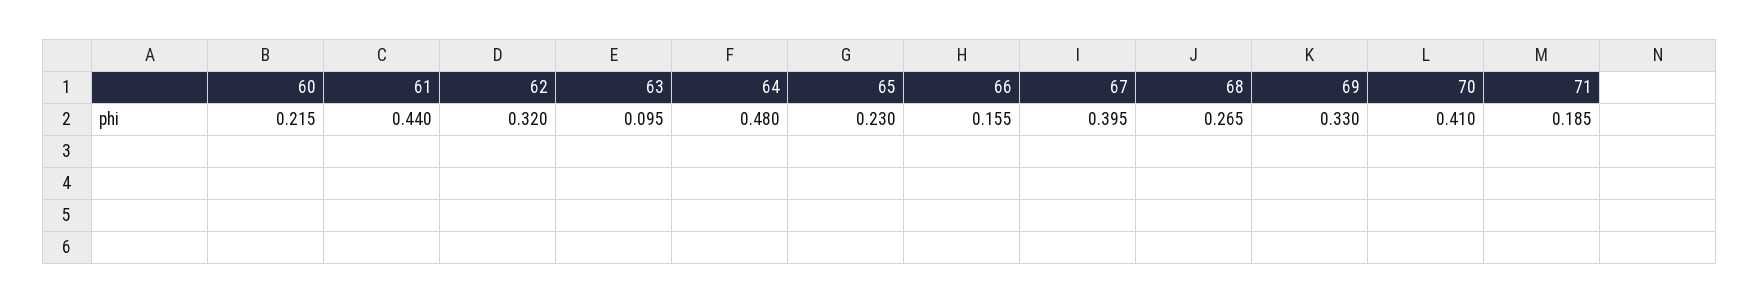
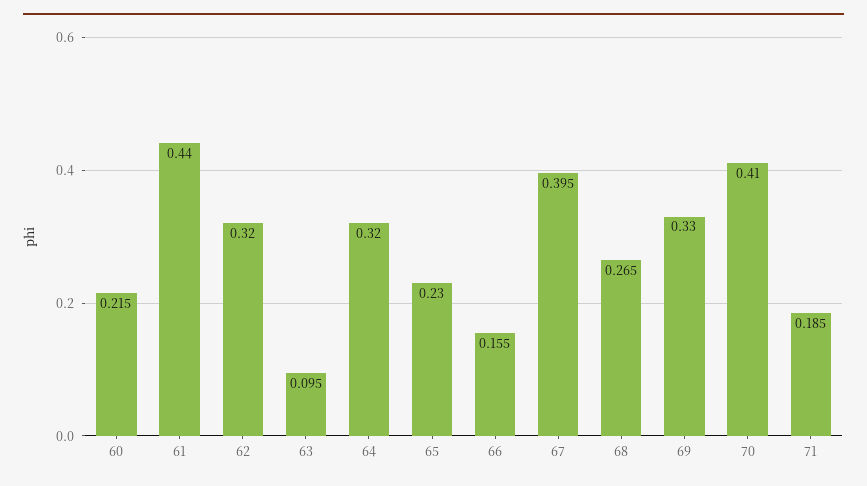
64: 0.48 -> 0.32

